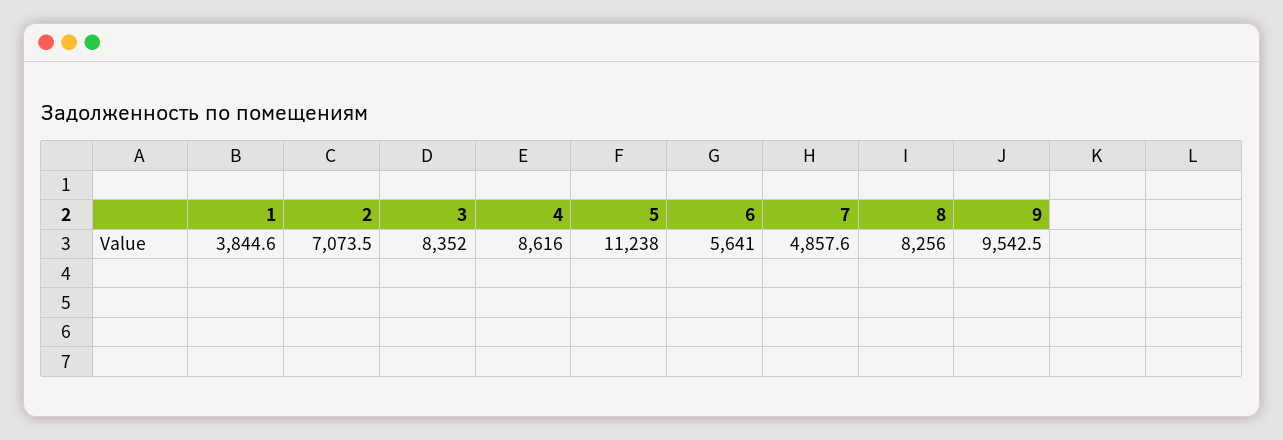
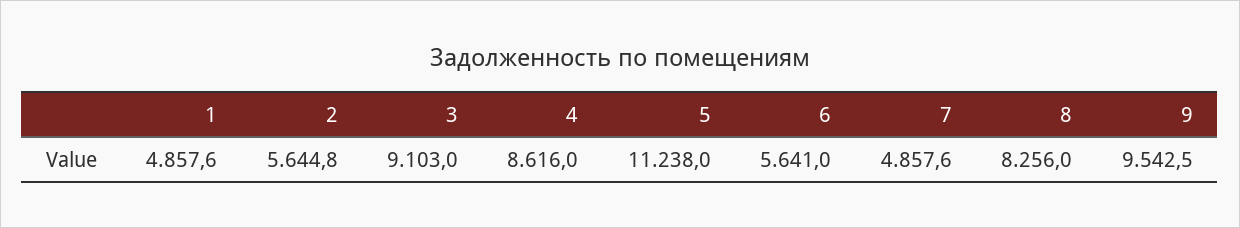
1: 3844.6 -> 4857.6
2: 7073.5 -> 5644.8
3: 8352 -> 9103

